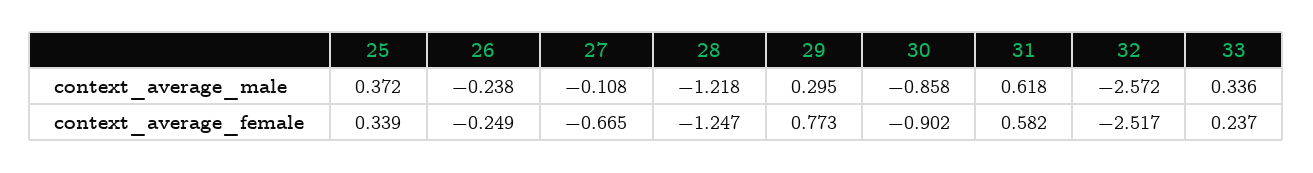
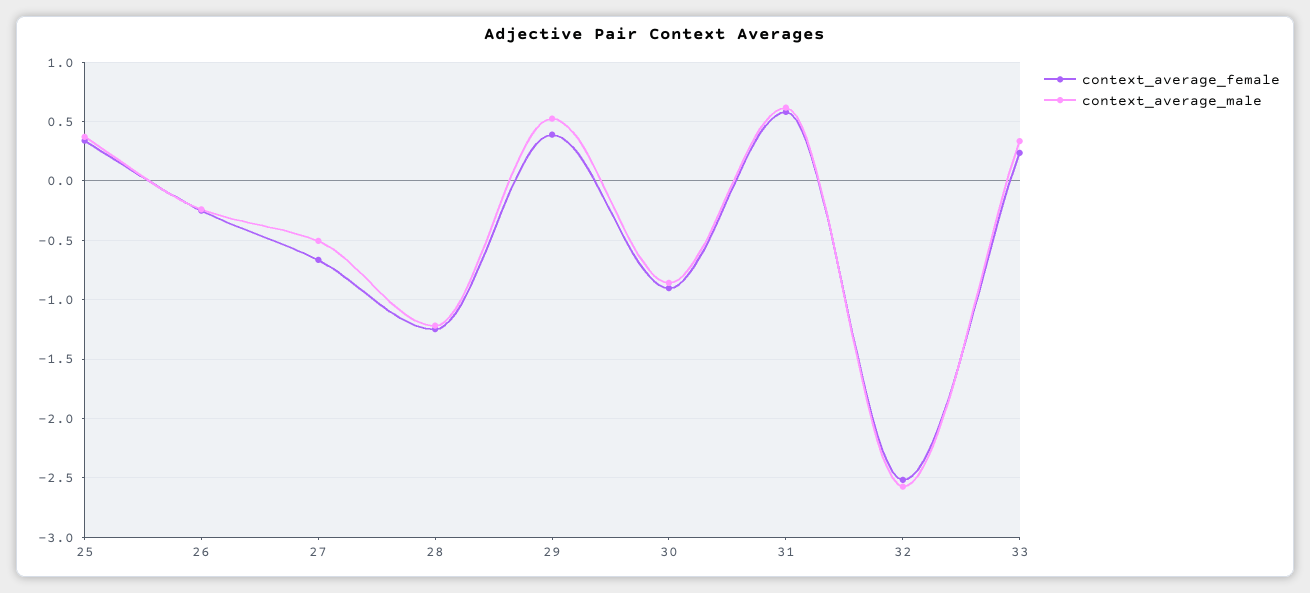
context_average_male, 27: -0.108 -> -0.5
context_average_male, 29: 0.295 -> 0.5
context_average_female, 29: 0.773 -> 0.4

